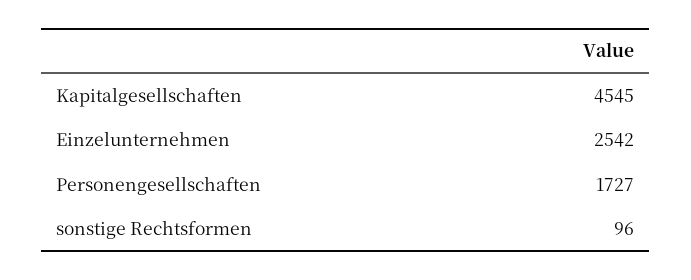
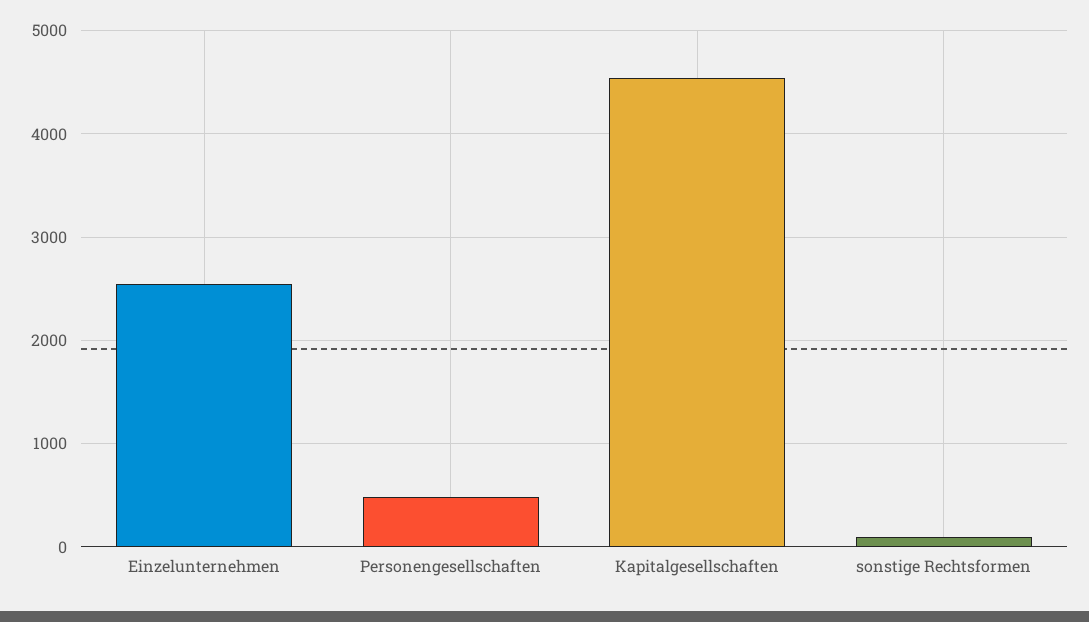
Personengesellschaften: 1727 -> 500

